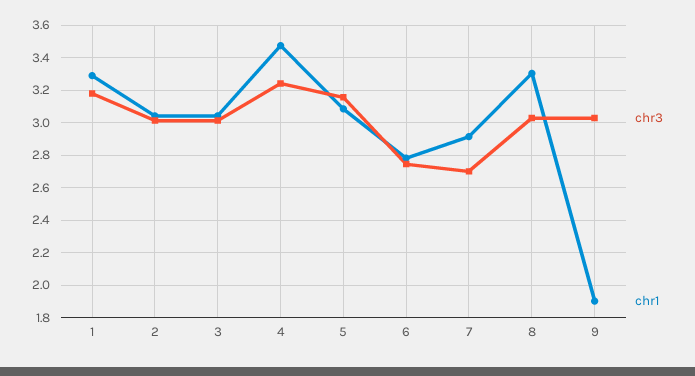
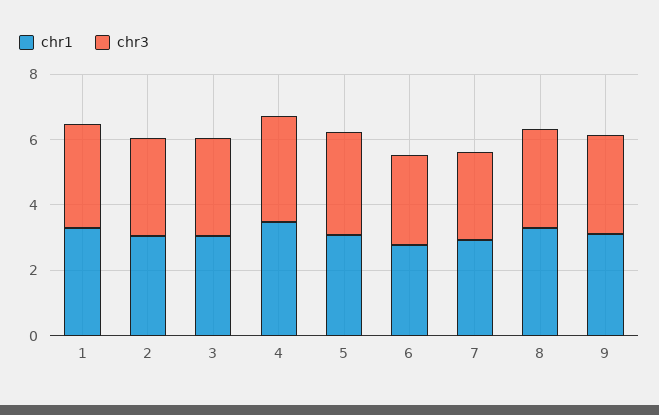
chr1, 9: 1.9 -> 3

